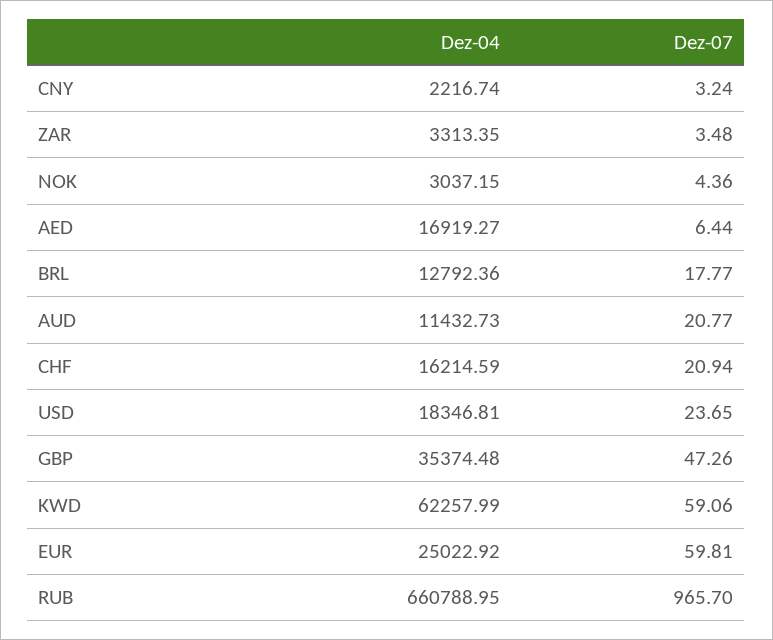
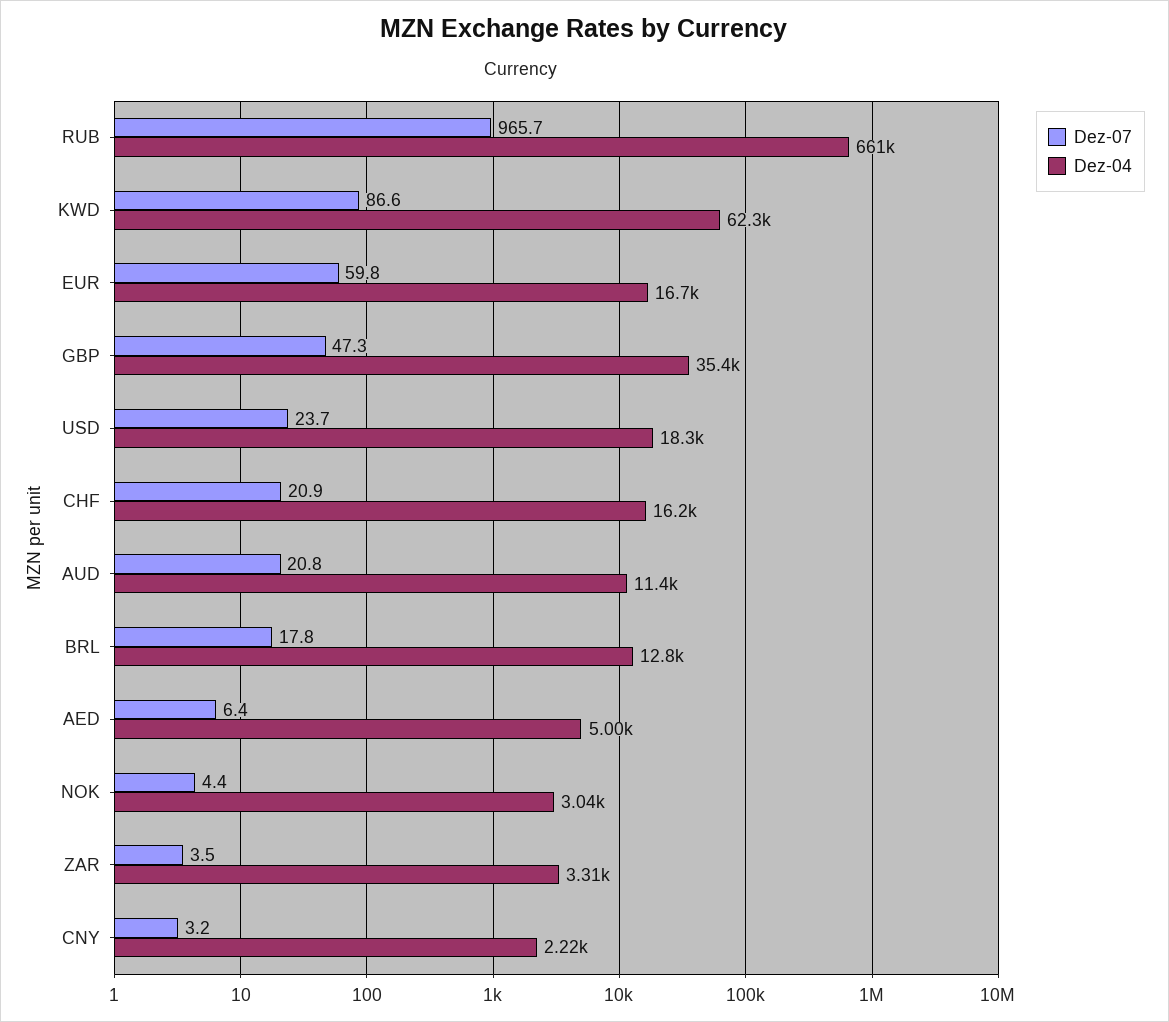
Dez-04, AED: 16919.27 -> 5000
Dez-07, KWD: 59.06 -> 86.6
Dez-04, EUR: 25022.92 -> 16700

